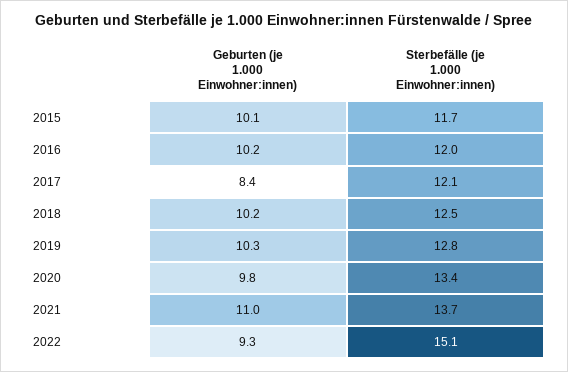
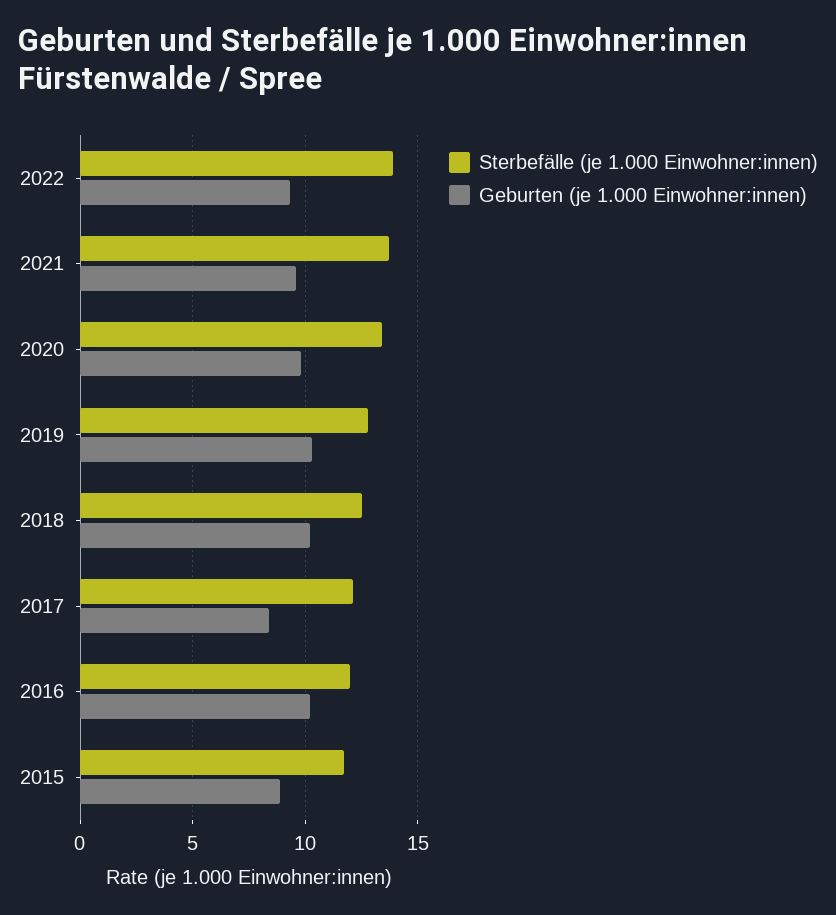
Geburten (je 1.000 Einwohner:innen), 2015: 10.1 -> 9
Geburten (je 1.000 Einwohner:innen), 2021: 11 -> 9.5
Sterbefälle (je 1.000 Einwohner:innen), 2022: 15.1 -> 14

